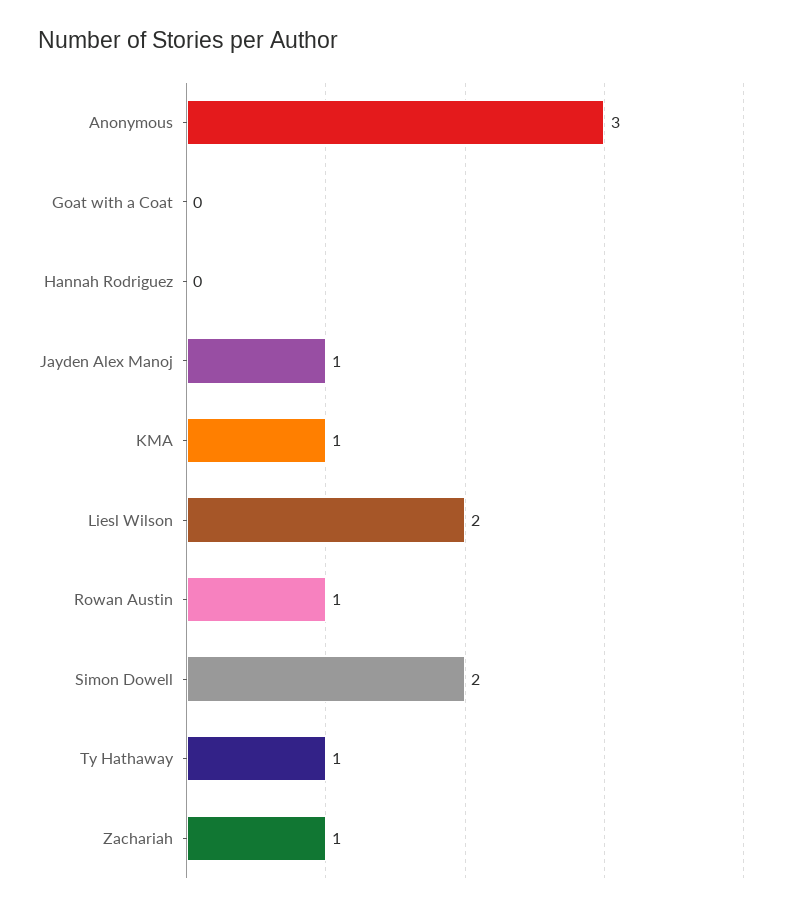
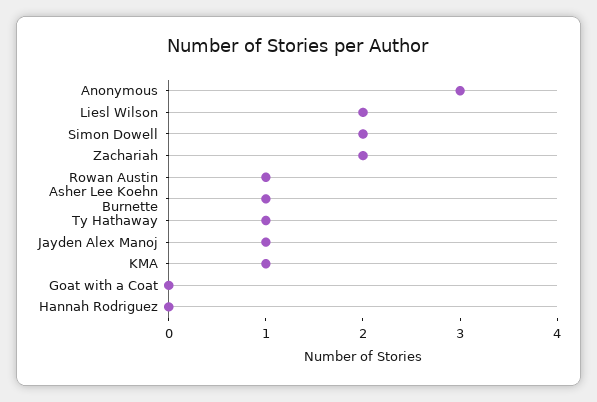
Zachariah: 1 -> 2
Asher Lee Koehn Burnette: none -> 1

